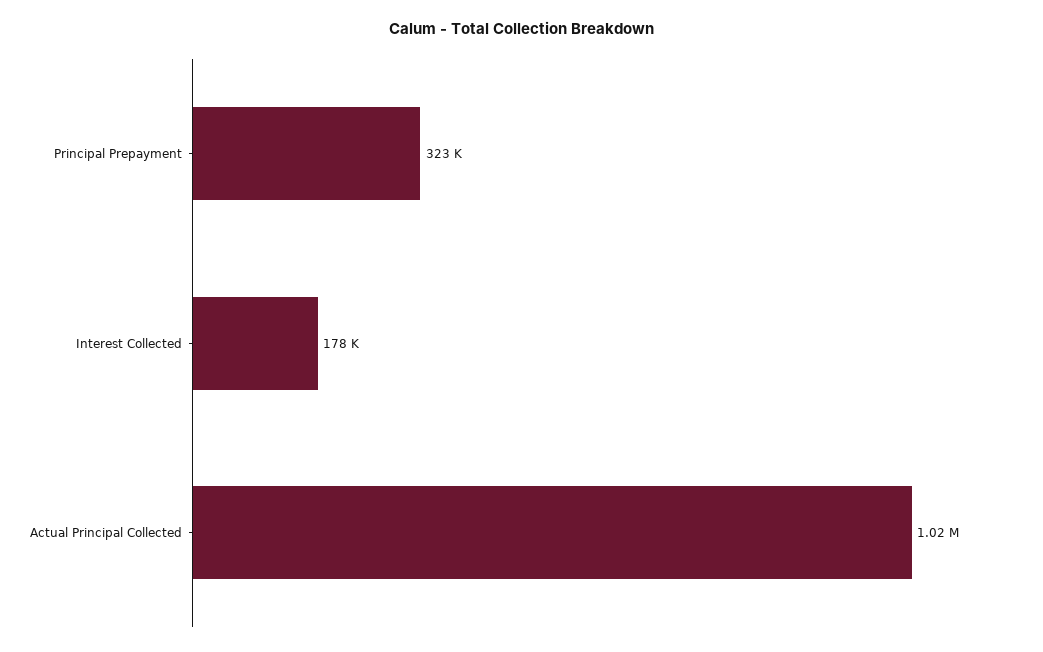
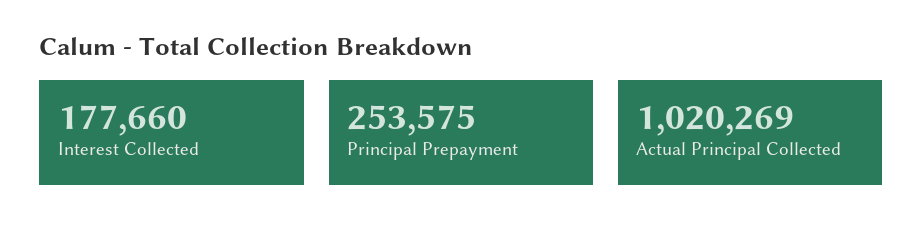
Principal Prepayment: 323000 -> 253575

